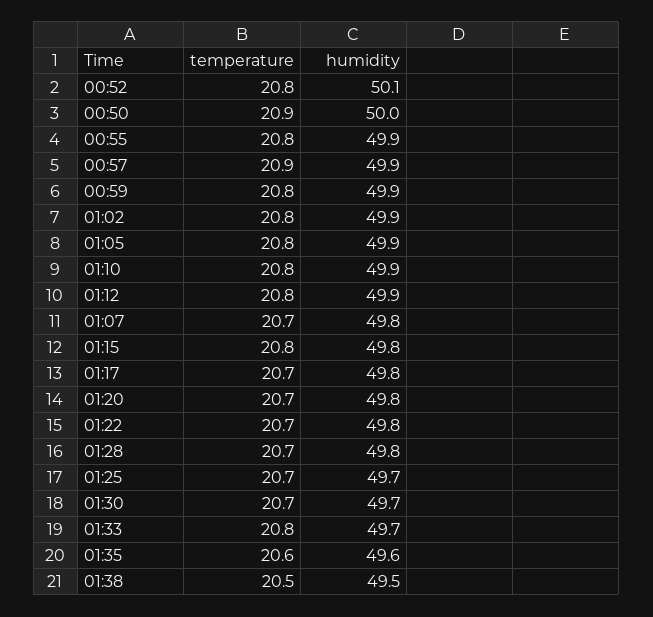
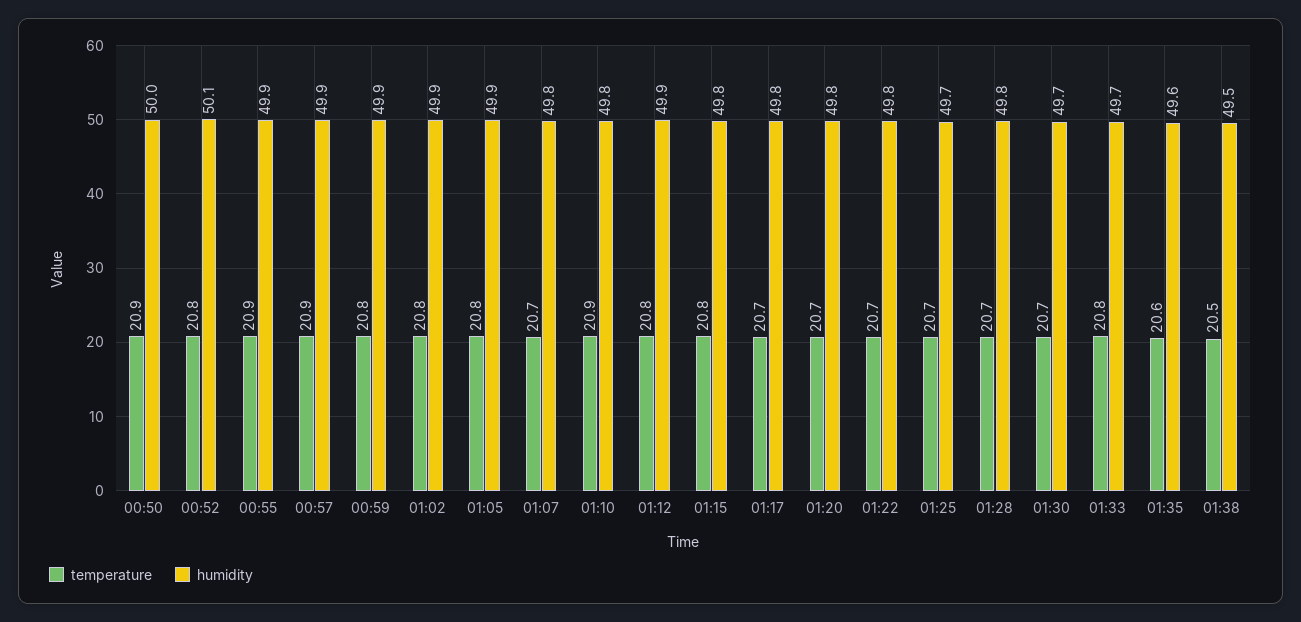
temperature, 00:55: 20.8 -> 20.9
temperature, 01:10: 20.8 -> 20.9
humidity, 01:10: 49.9 -> 49.8

